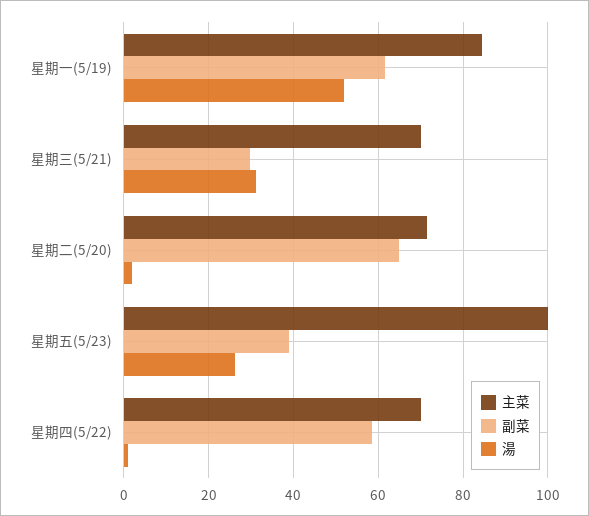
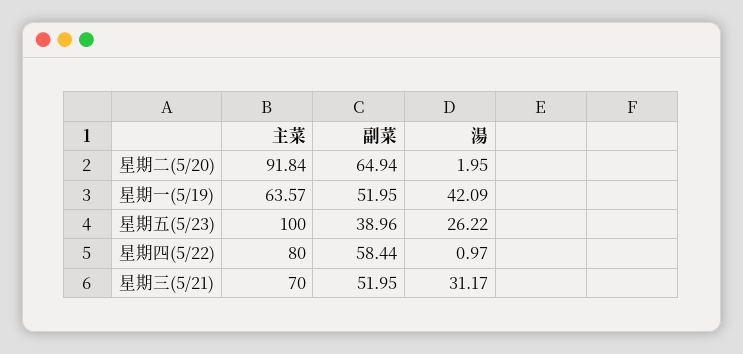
主菜, 星期一(5/19): 84 -> 63.57
副菜, 星期一(5/19): 62 -> 51.95
湯, 星期一(5/19): 52 -> 42.09
副菜, 星期三(5/21): 30 -> 51.95
主菜, 星期二(5/20): 72 -> 91.84
主菜, 星期四(5/22): 70 -> 80

